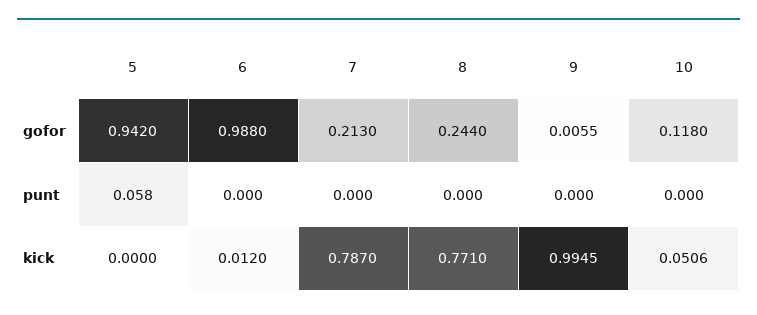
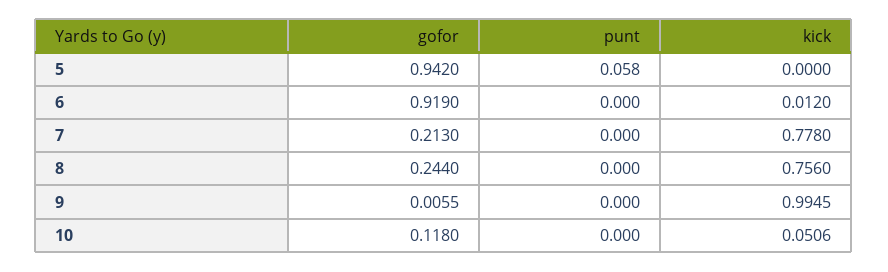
6, gofor: 0.988 -> 0.919
7, kick: 0.787 -> 0.778
8, kick: 0.771 -> 0.756

